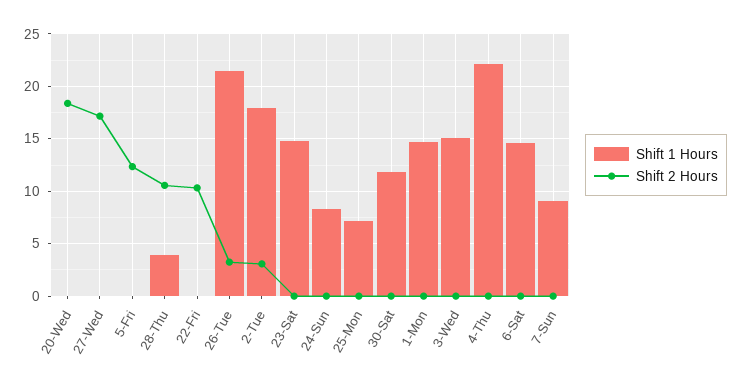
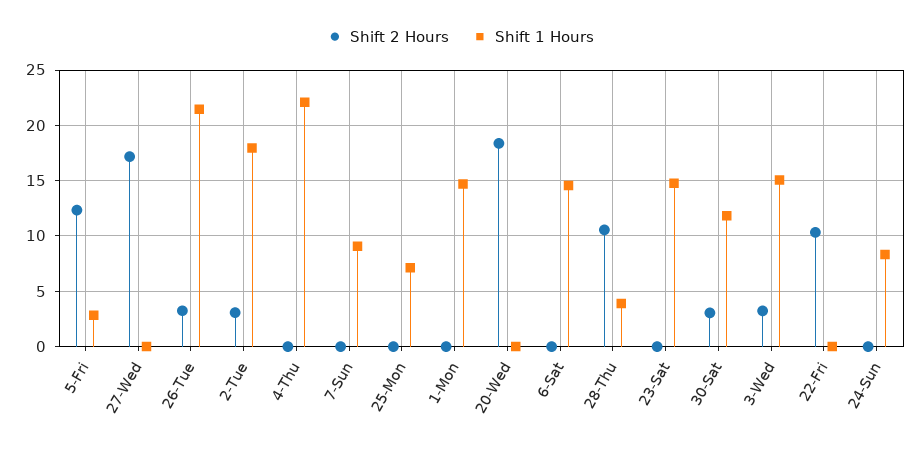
Shift 1 Hours, 5-Fri: 0 -> 3
Shift 2 Hours, 30-Sat: 0 -> 3
Shift 2 Hours, 3-Wed: 0 -> 3

